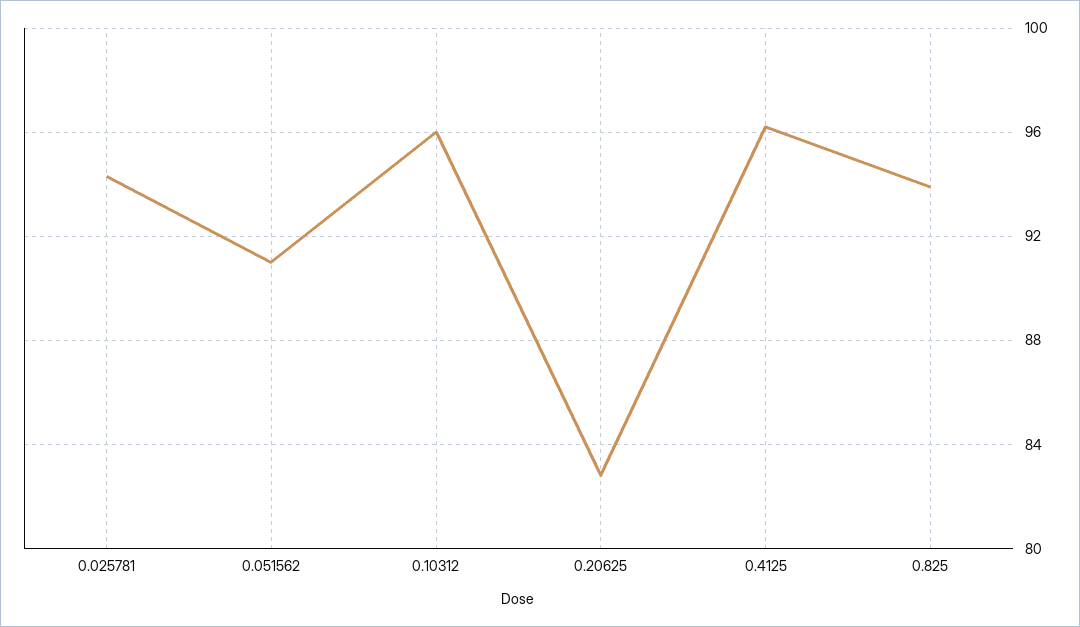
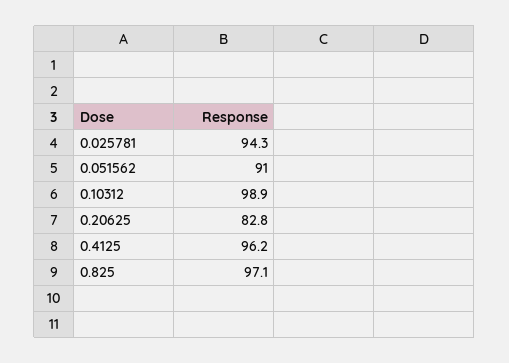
0.10312: 96 -> 98.9
0.825: 94 -> 97.1

